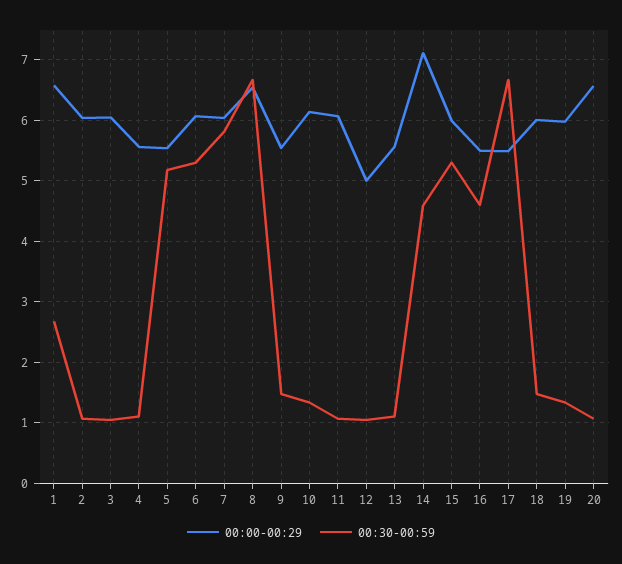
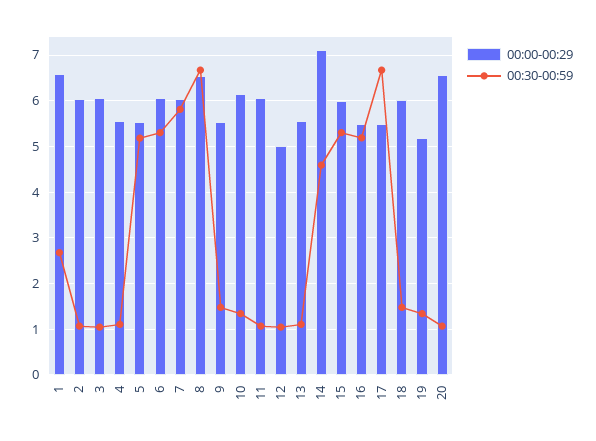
00:30-00:59, 16: 4.6 -> 5.2
00:00-00:29, 19: 6 -> 5.2

